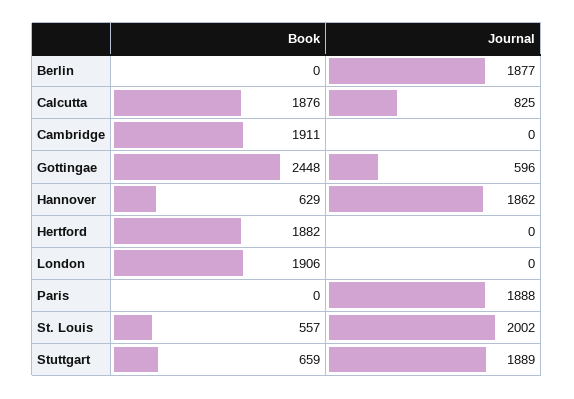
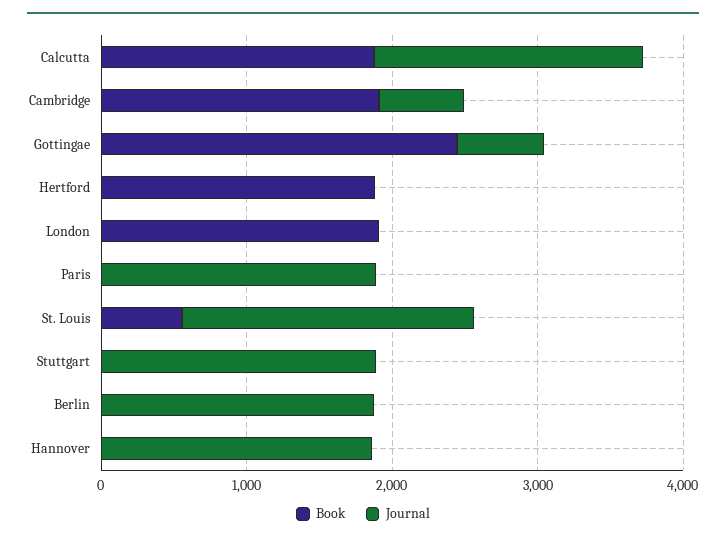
Journal, Calcutta: 825 -> 1800
Journal, Cambridge: 0 -> 600
Book, Hannover: 629 -> 0
Book, Stuttgart: 659 -> 0

